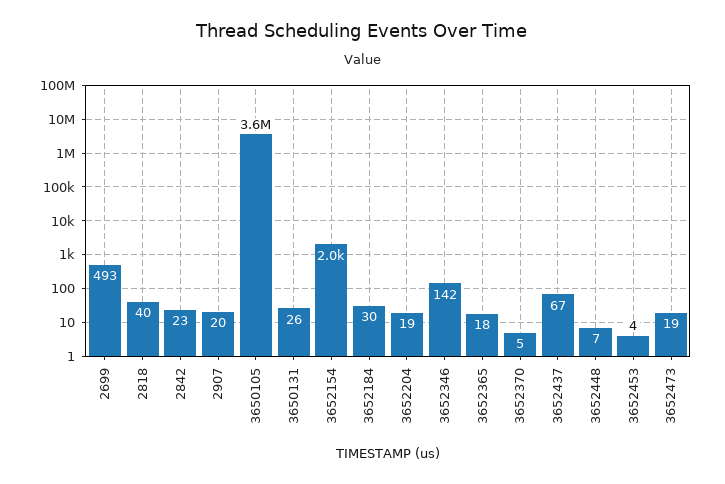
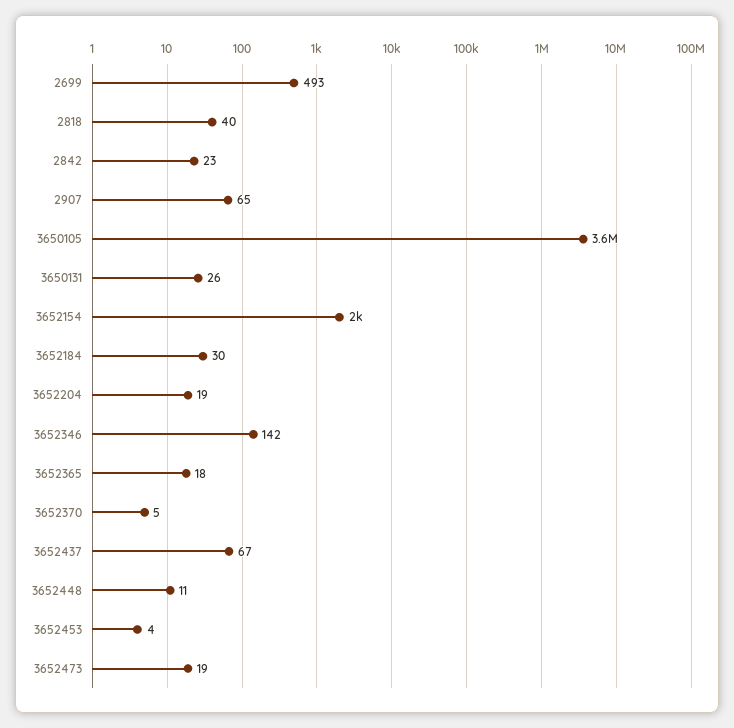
2907: 20 -> 65
3652448: 7 -> 11

